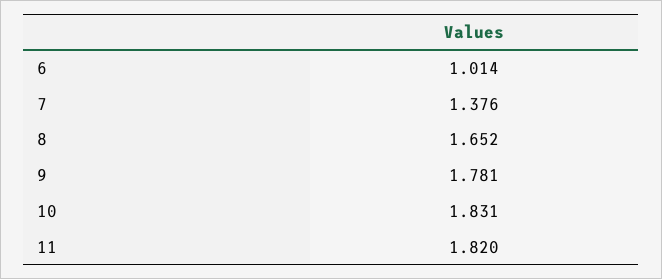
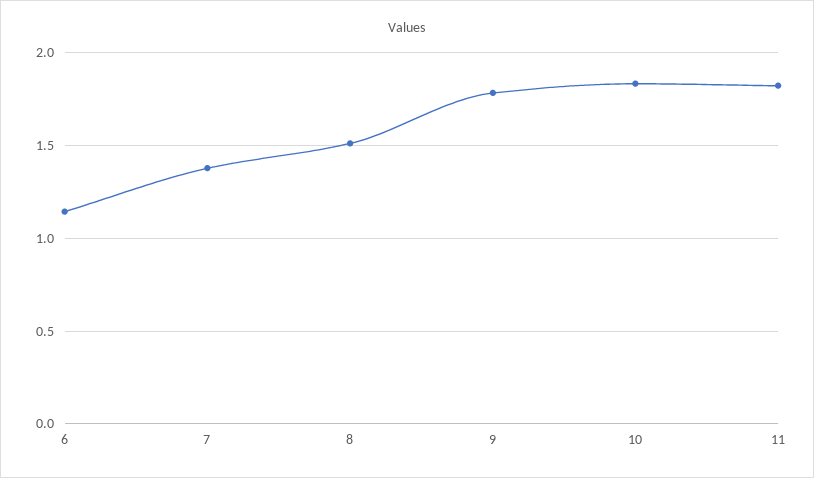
6: 1.014 -> 1.15
8: 1.652 -> 1.5

